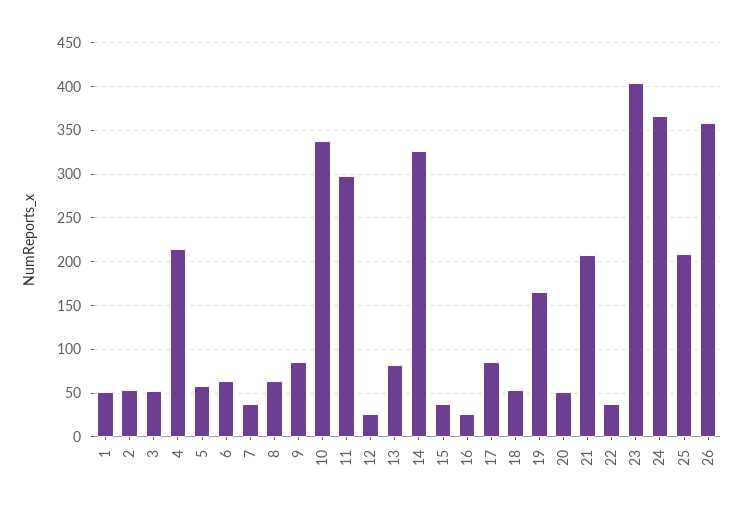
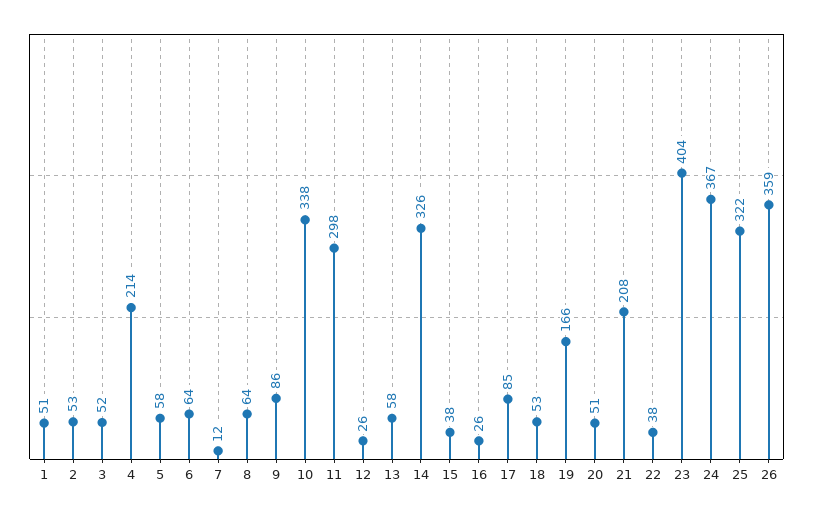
7: 40 -> 12
13: 80 -> 58
25: 210 -> 322

